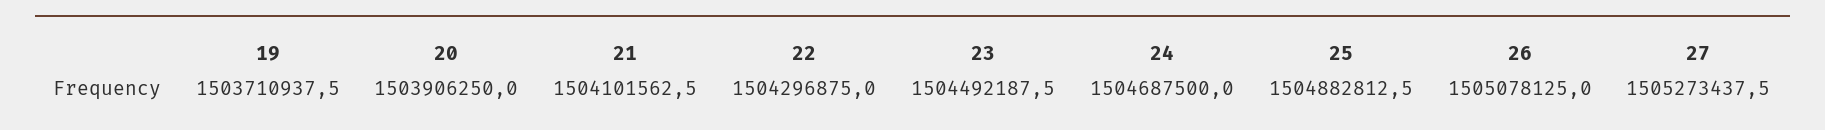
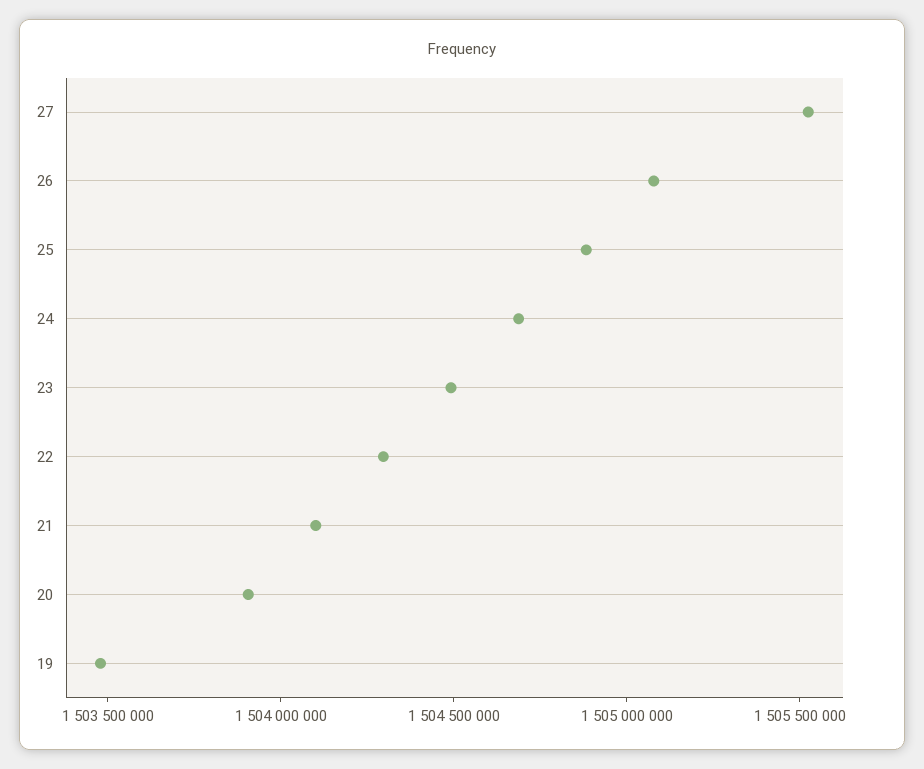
19: 1503710937.5 -> 1503500000
27: 1505273437.5 -> 1505500000

